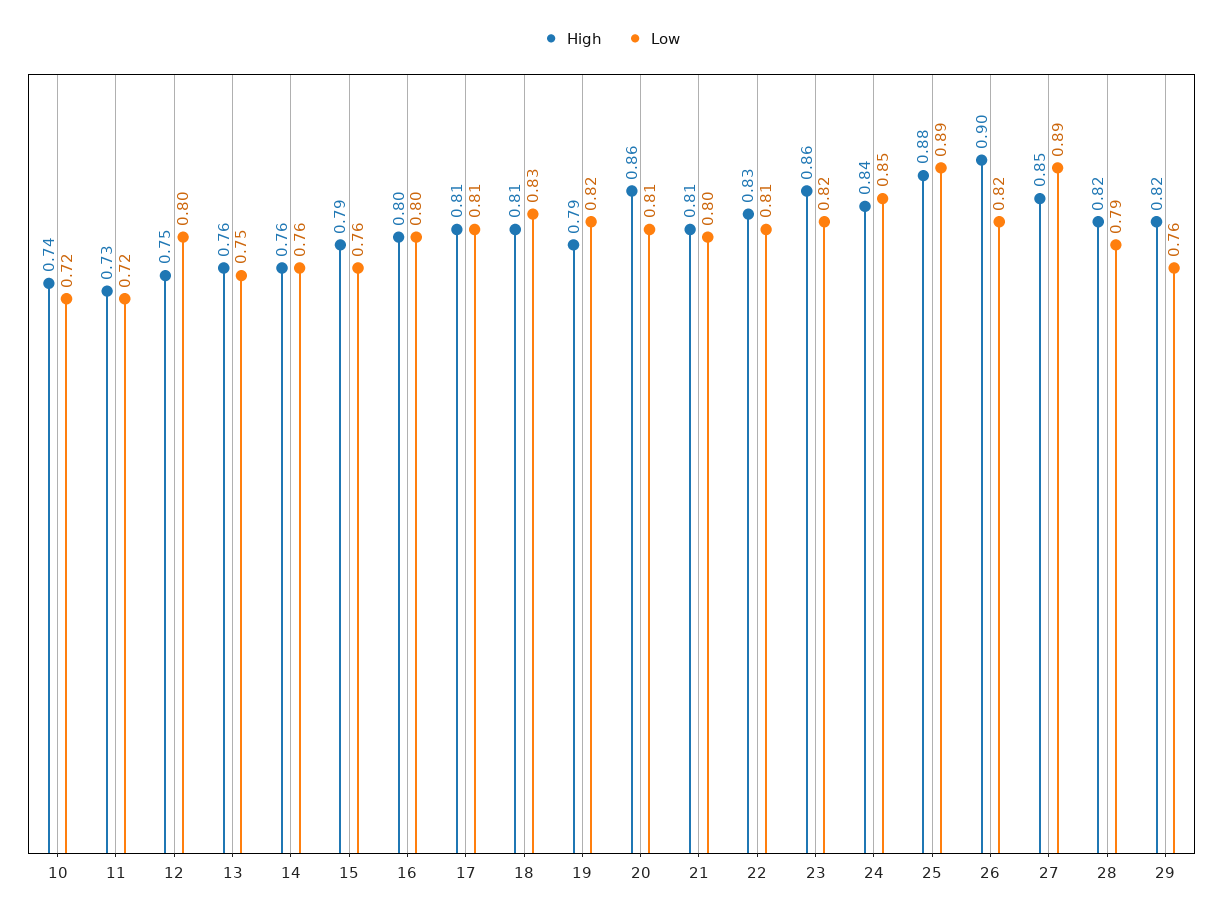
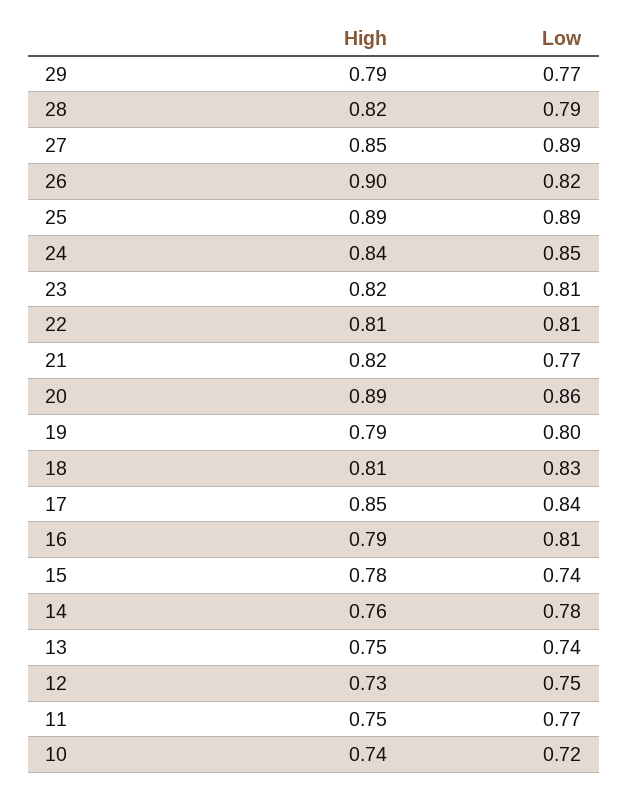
High, 11: 0.73 -> 0.75
Low, 11: 0.72 -> 0.77
High, 12: 0.75 -> 0.73
Low, 12: 0.8 -> 0.75
High, 13: 0.76 -> 0.75
Low, 13: 0.75 -> 0.74
Low, 14: 0.76 -> 0.78
High, 15: 0.79 -> 0.78
Low, 15: 0.76 -> 0.74
High, 16: 0.8 -> 0.79
Low, 16: 0.8 -> 0.81
High, 17: 0.81 -> 0.85
Low, 17: 0.81 -> 0.84
Low, 19: 0.82 -> 0.8
High, 20: 0.86 -> 0.89
Low, 20: 0.81 -> 0.86
High, 21: 0.81 -> 0.82
Low, 21: 0.8 -> 0.77
High, 22: 0.83 -> 0.81
High, 23: 0.86 -> 0.82
Low, 23: 0.82 -> 0.81
High, 25: 0.88 -> 0.89
High, 29: 0.82 -> 0.79
Low, 29: 0.76 -> 0.77

